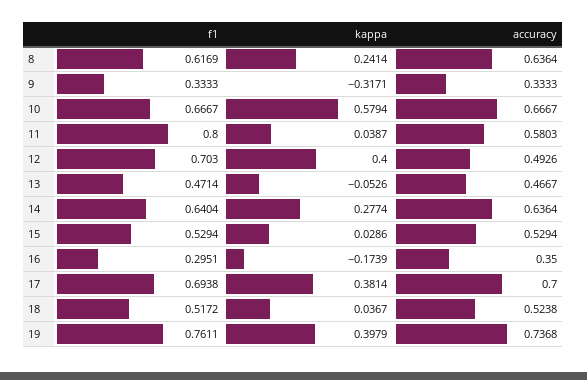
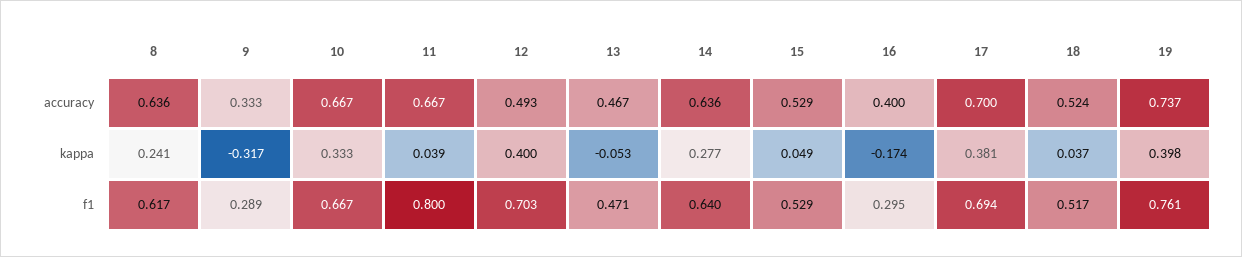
f1, 9: 0.3333 -> 0.289
kappa, 10: 0.5794 -> 0.333
accuracy, 11: 0.5803 -> 0.667
kappa, 15: 0.0286 -> 0.049
accuracy, 16: 0.35 -> 0.4

